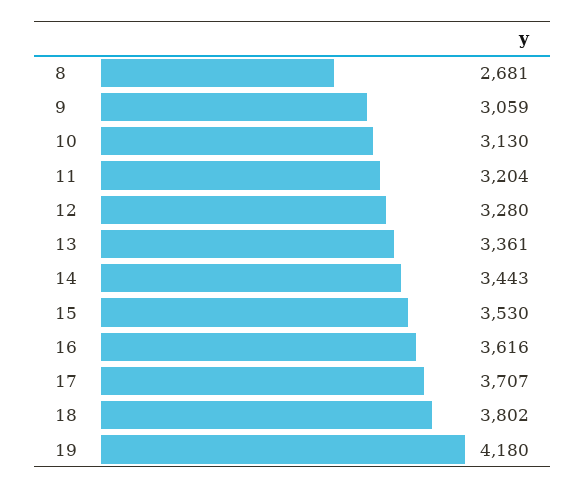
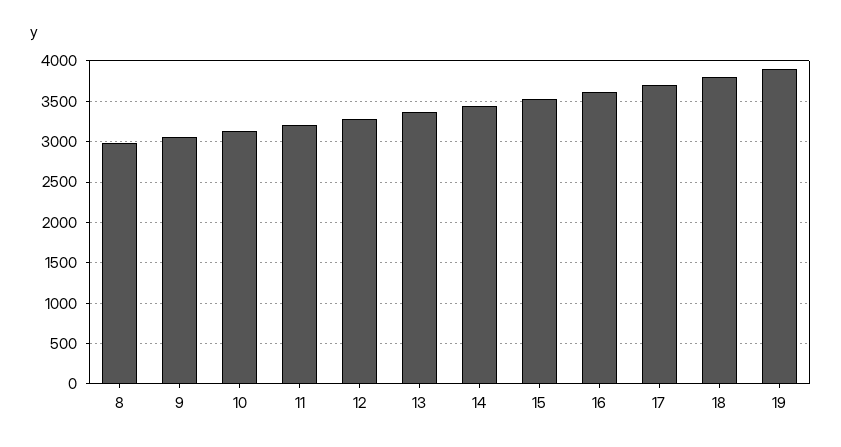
8: 2681 -> 3000
19: 4180 -> 3900

